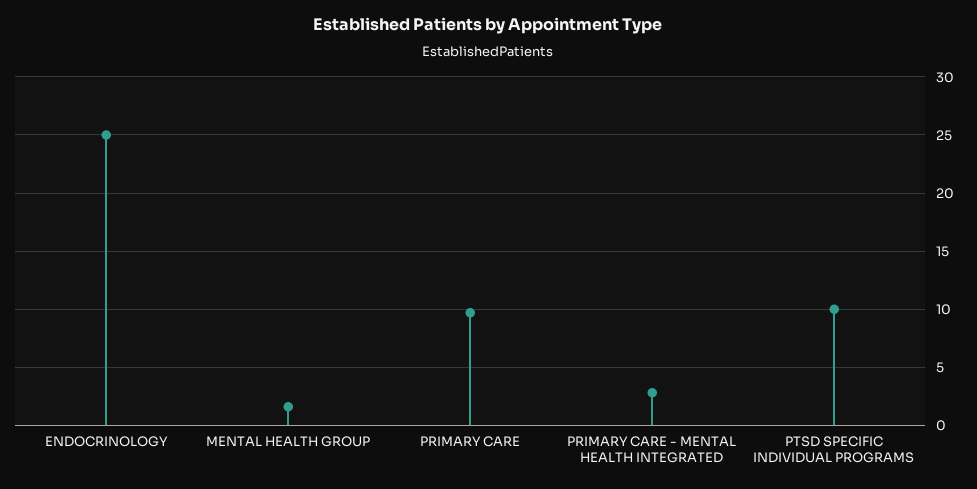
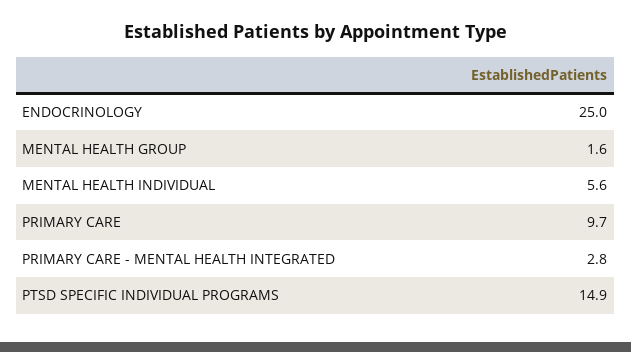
PTSD SPECIFIC INDIVIDUAL PROGRAMS: 10 -> 14.9
MENTAL HEALTH INDIVIDUAL: none -> 5.6

